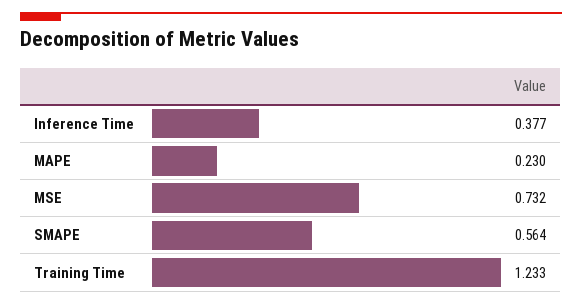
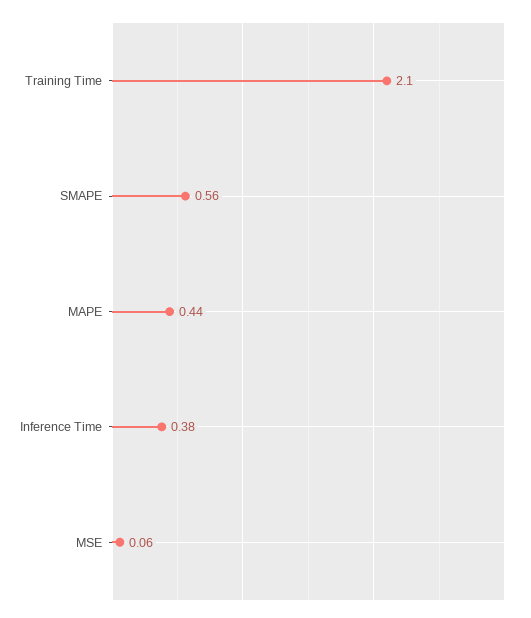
MAPE: 0.23 -> 0.44
MSE: 0.732 -> 0.06
Training Time: 1.233 -> 2.1

